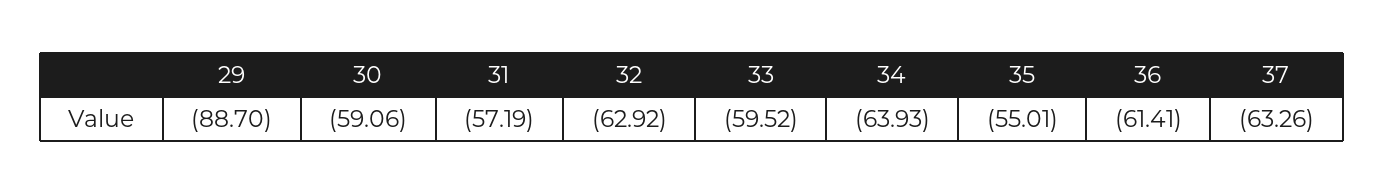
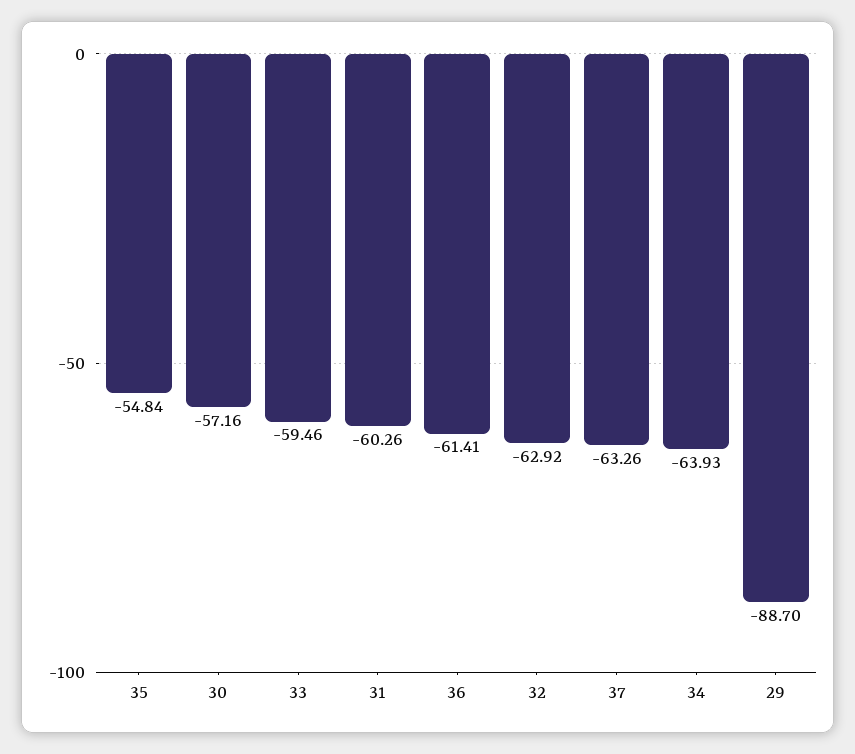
30: -59.06 -> -57.16
31: -57.19 -> -60.26
33: -59.52 -> -59.46
35: -55.01 -> -54.84

